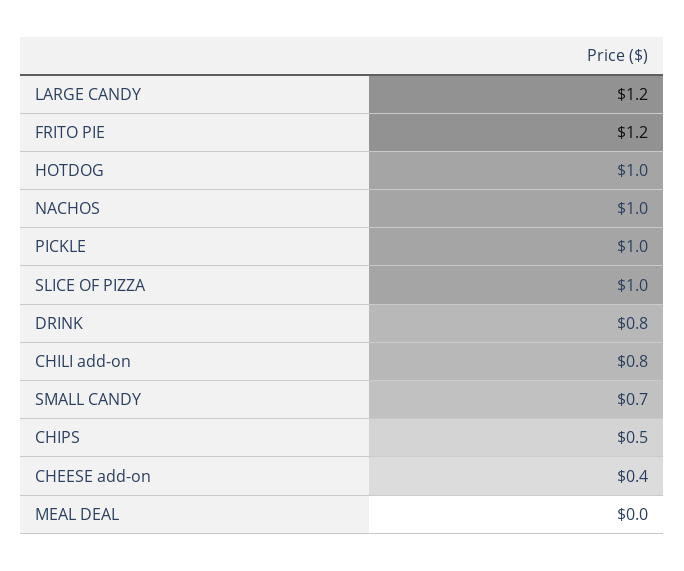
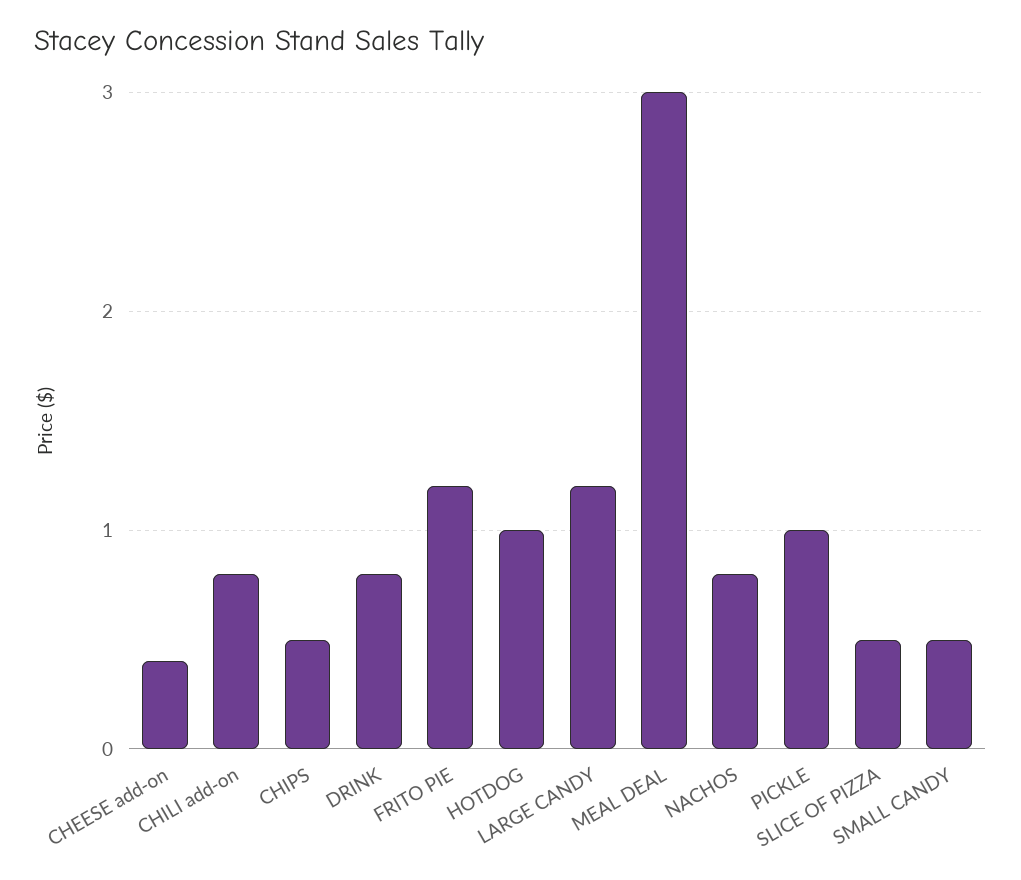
NACHOS: 1 -> 0.8
SLICE OF PIZZA: 1 -> 0.5
SMALL CANDY: 0.7 -> 0.5
MEAL DEAL: 0 -> 3

